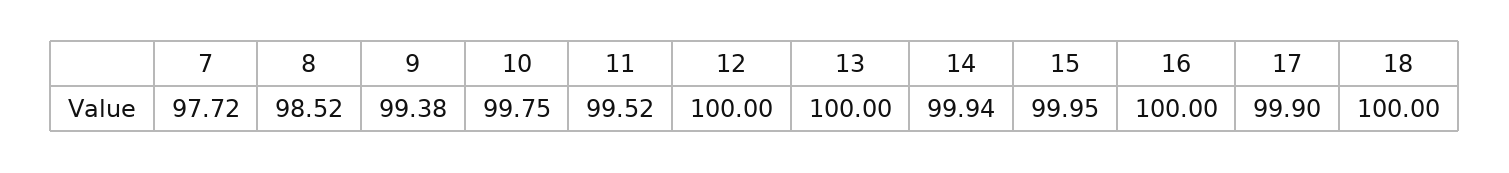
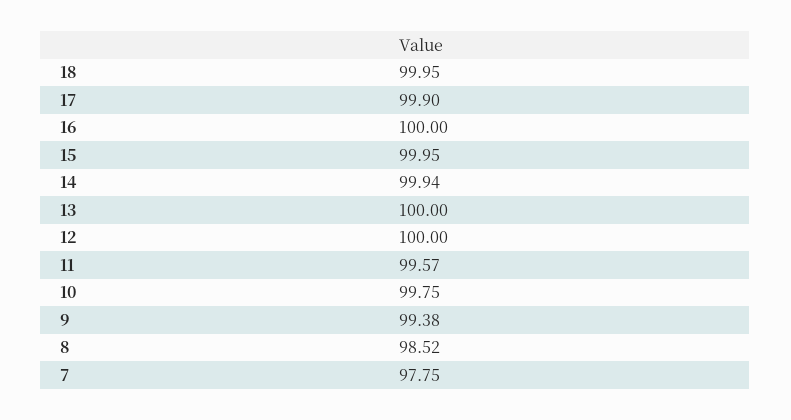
7: 97.72 -> 97.75
11: 99.52 -> 99.57
18: 100 -> 99.95

